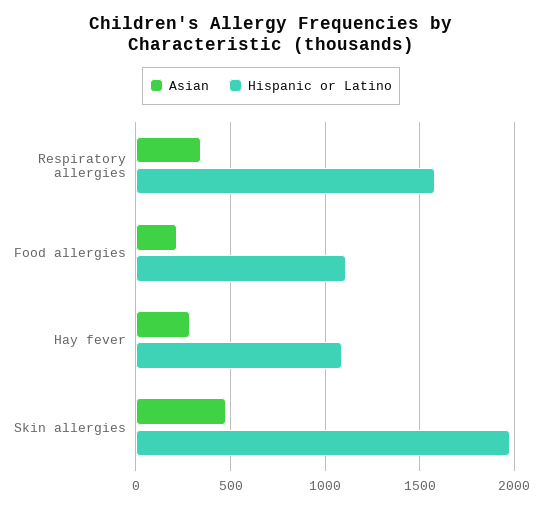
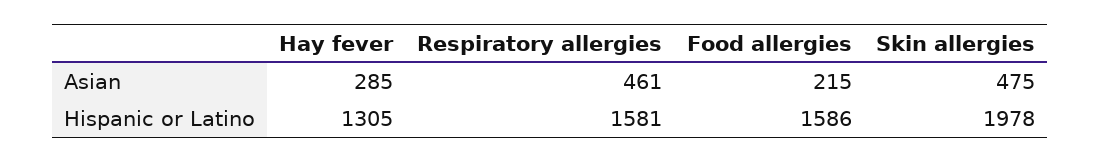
Asian, Respiratory allergies: 350 -> 461
Hispanic or Latino, Food allergies: 1100 -> 1586
Hispanic or Latino, Hay fever: 1100 -> 1305

